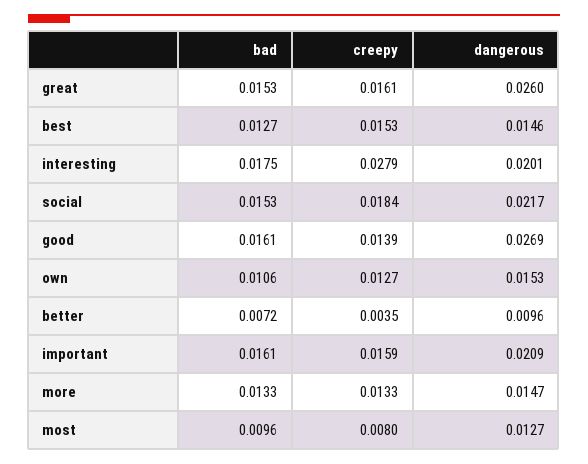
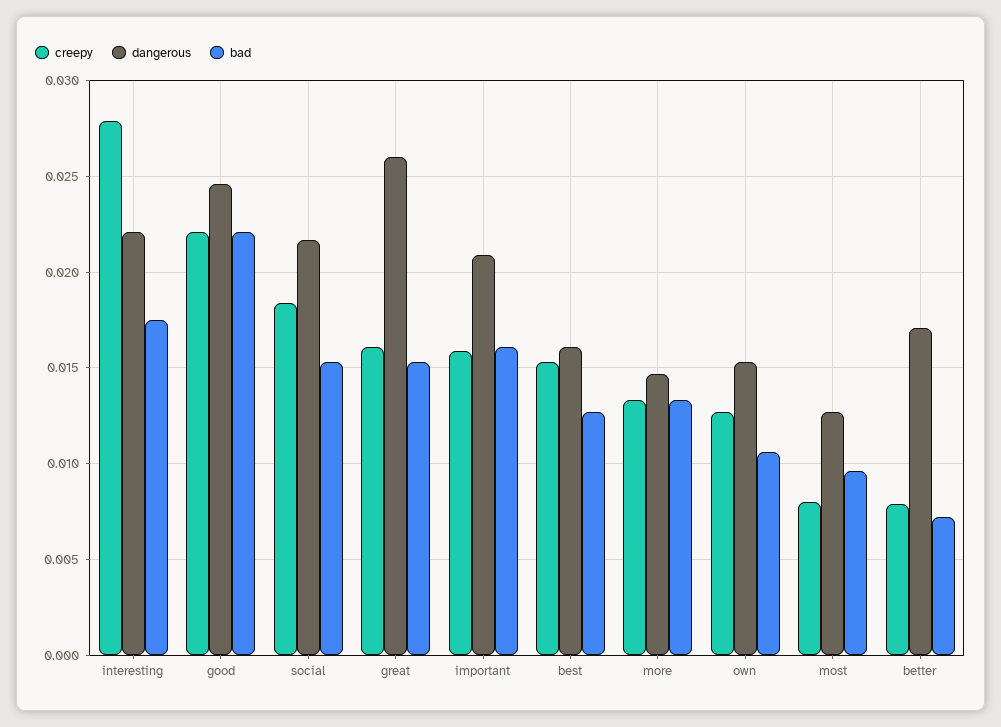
dangerous, best: 0.0146 -> 0.016
dangerous, interesting: 0.0201 -> 0.022
bad, good: 0.0161 -> 0.022
creepy, good: 0.0139 -> 0.022
dangerous, good: 0.0269 -> 0.0245
creepy, better: 0.0035 -> 0.008
dangerous, better: 0.0096 -> 0.017

